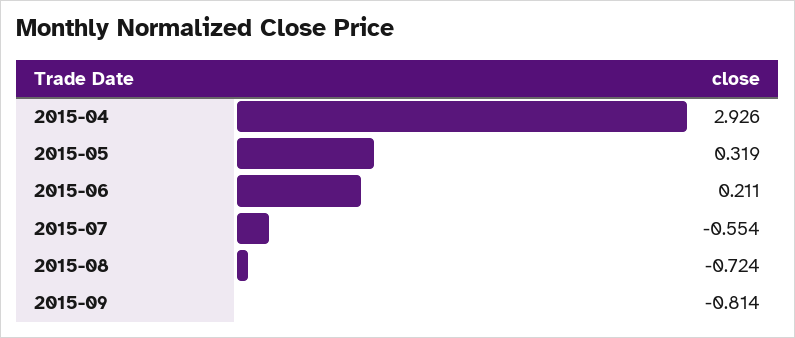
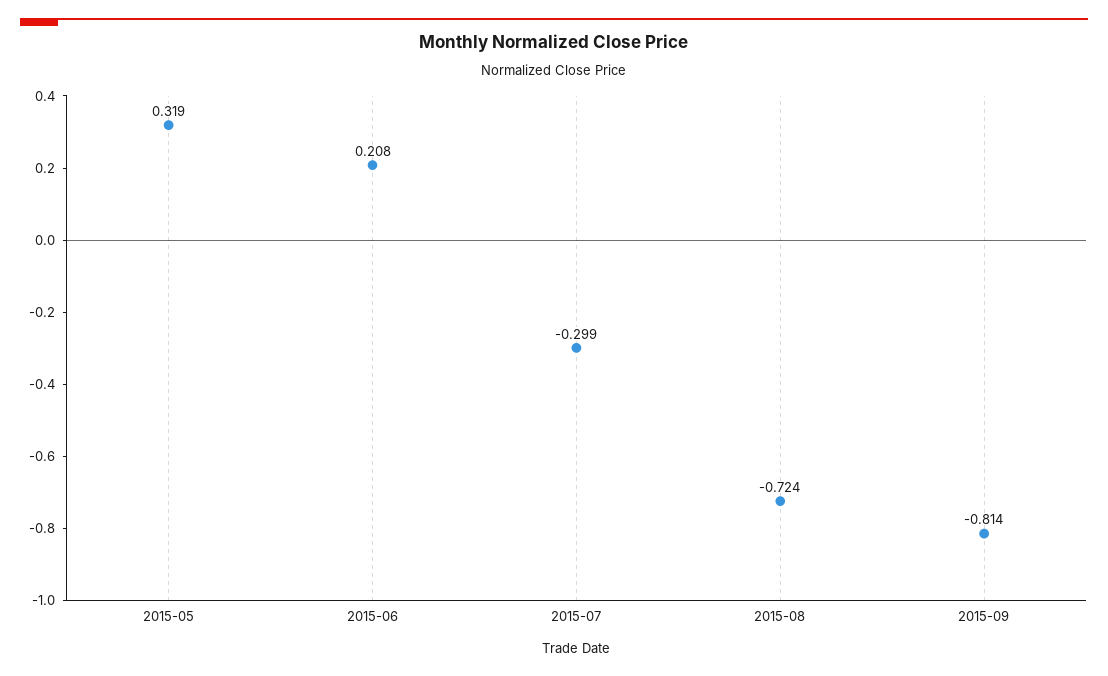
2015-04: 2.926 -> none
2015-06: 0.211 -> 0.208
2015-07: -0.554 -> -0.299

